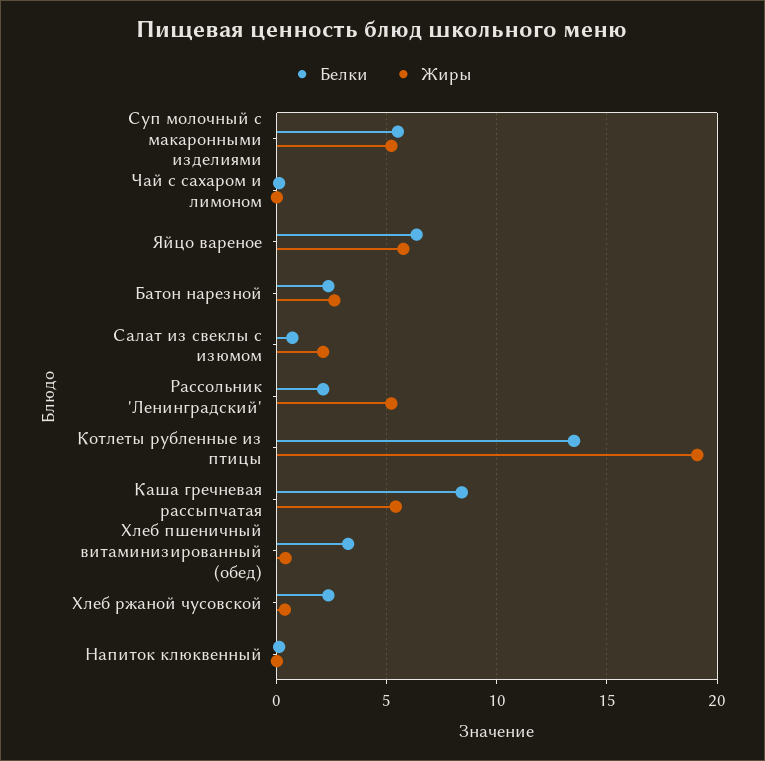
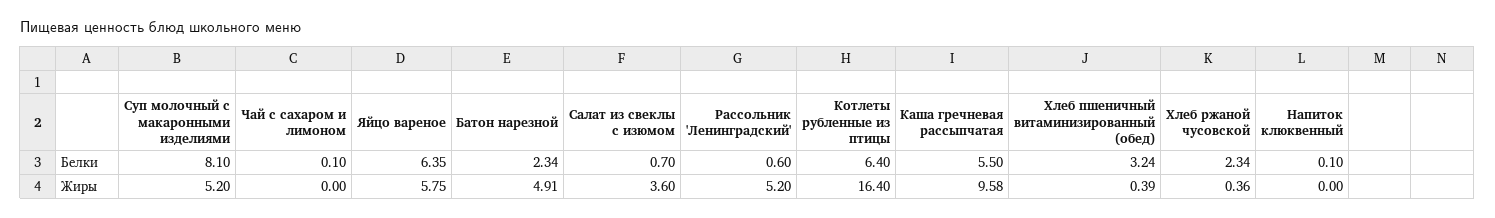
Белки, Суп молочный с макаронными изделиями: 5.5 -> 8.1
Жиры, Батон нарезной: 2.5 -> 4.91
Жиры, Салат из свеклы с изюмом: 2 -> 3.6
Белки, Рассольник 'Ленинградский': 2 -> 0.6
Белки, Котлеты рубленные из птицы: 13.5 -> 6.4
Жиры, Котлеты рубленные из птицы: 19 -> 16.4
Белки, Каша гречневая рассыпчатая: 8.5 -> 5.5
Жиры, Каша гречневая рассыпчатая: 5.5 -> 9.58

